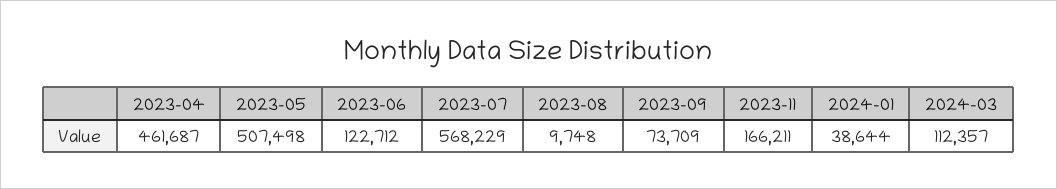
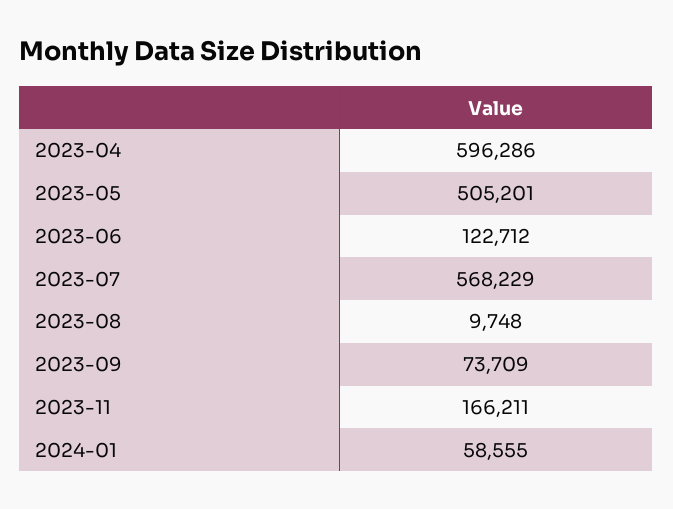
2023-04: 461687 -> 596286
2023-05: 507498 -> 505201
2024-01: 38644 -> 58555
2024-03: 112357 -> none

